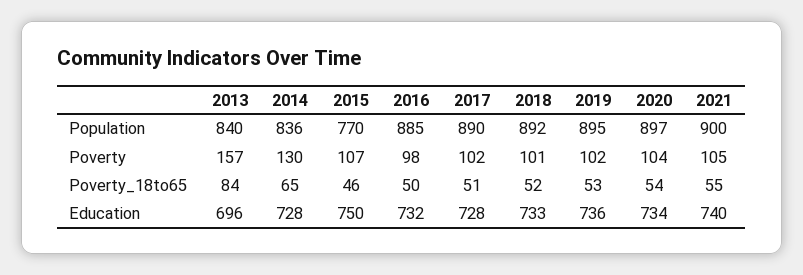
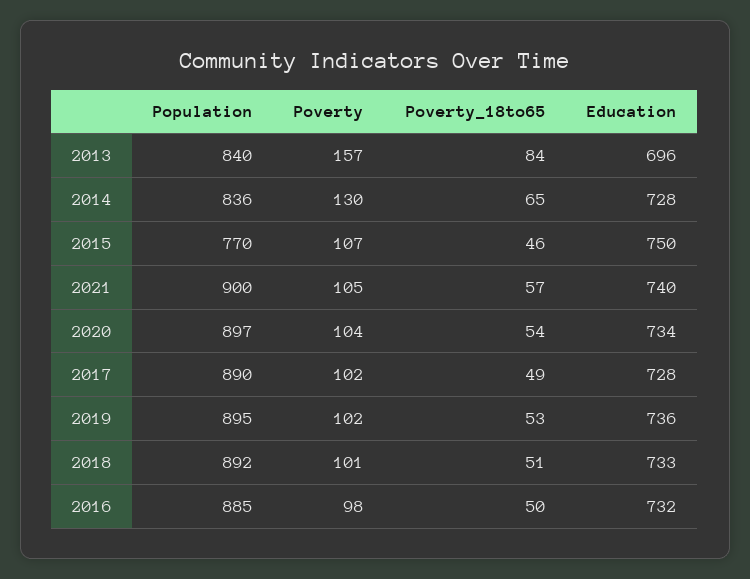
2017, Poverty_18to65: 51 -> 49
2018, Poverty_18to65: 52 -> 51
2021, Poverty_18to65: 55 -> 57

